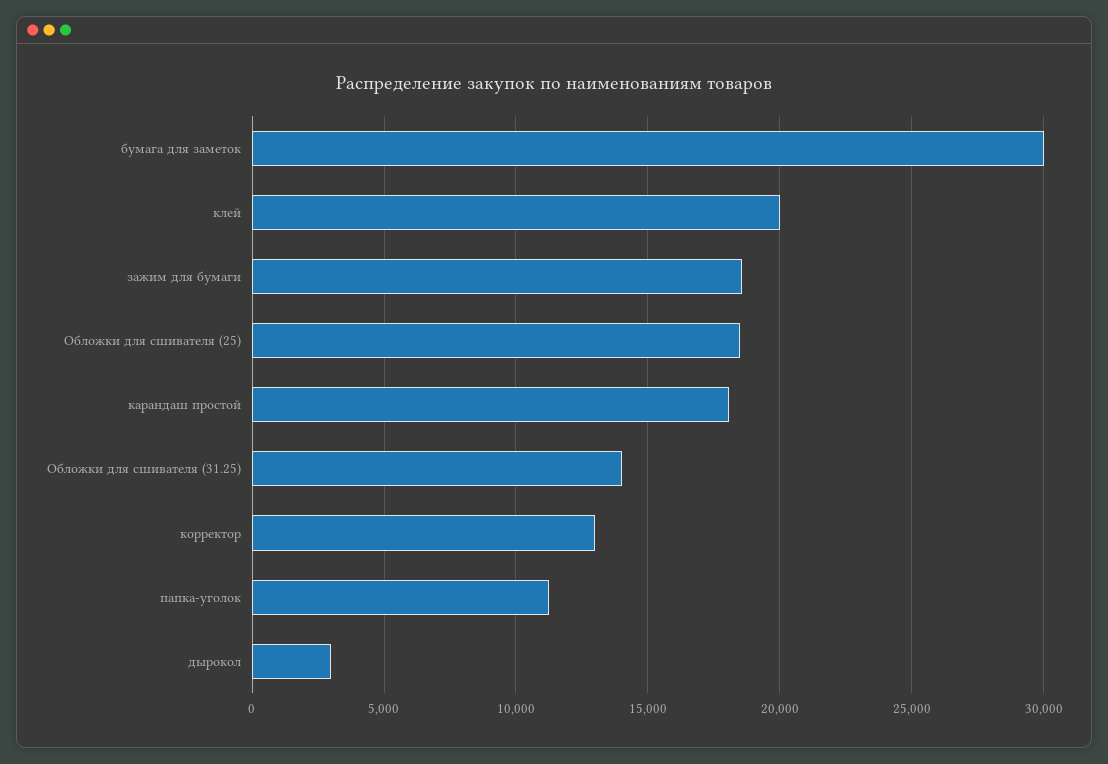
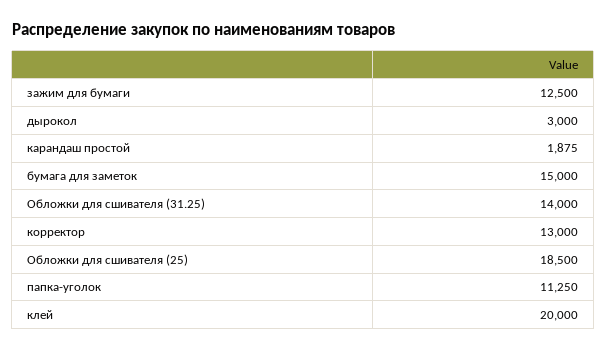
бумага для заметок: 30000 -> 15000
зажим для бумаги: 18500 -> 12500
карандаш простой: 18000 -> 1875

